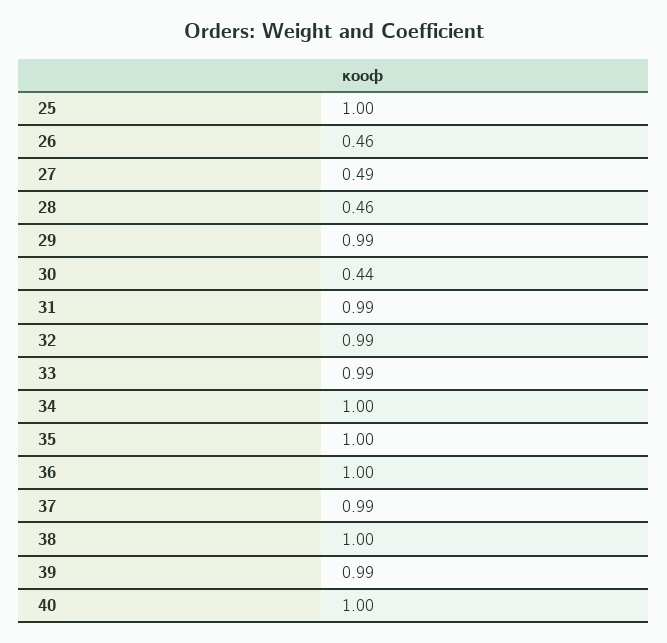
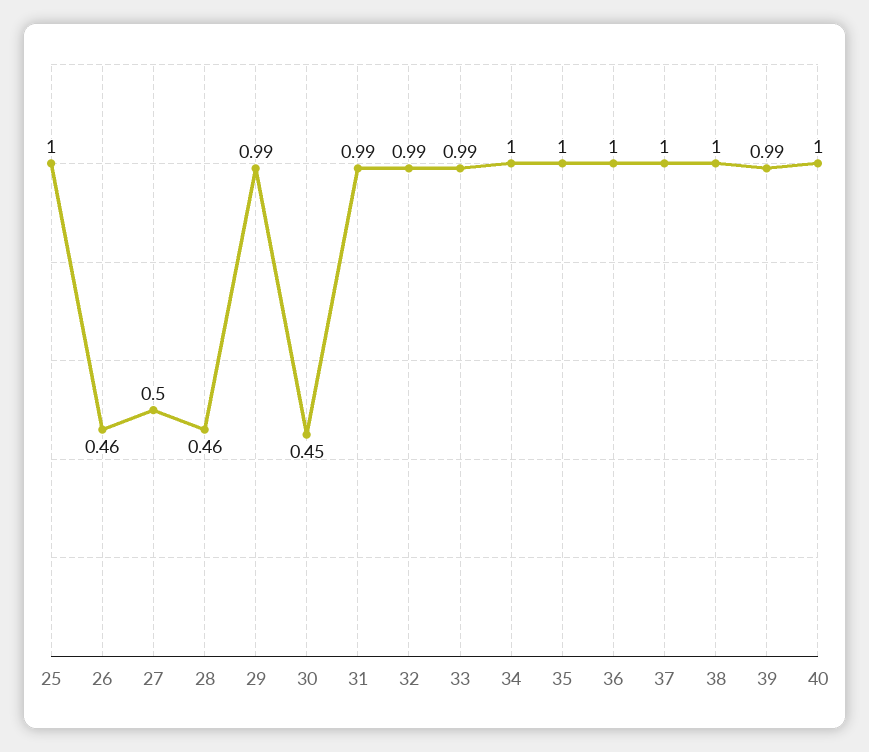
27: 0.49 -> 0.5
30: 0.44 -> 0.45
37: 0.99 -> 1

